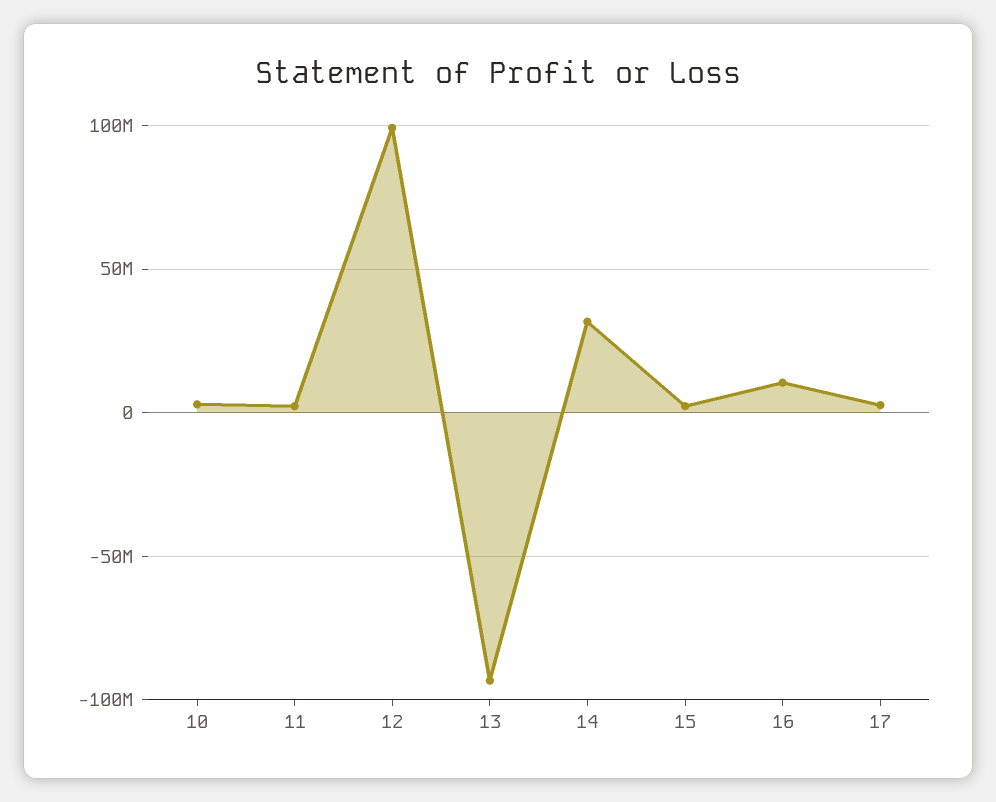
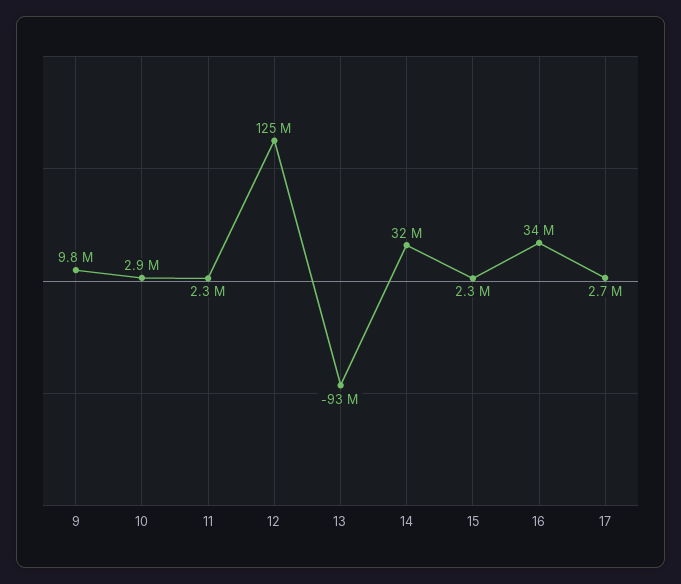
12: 100000000 -> 125000000
16: 10000000 -> 34000000
9: none -> 9800000

